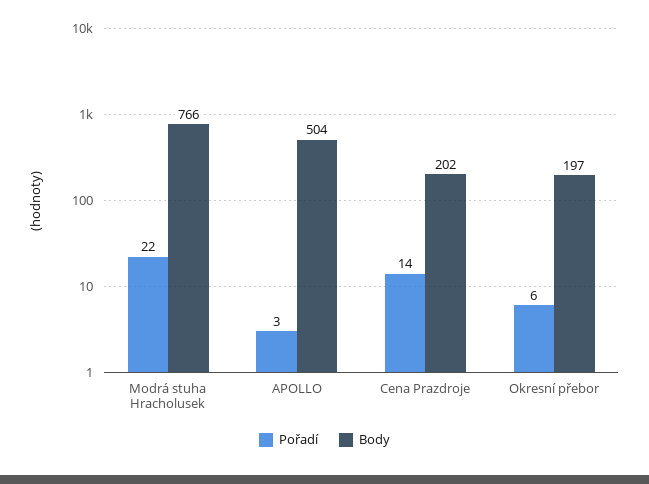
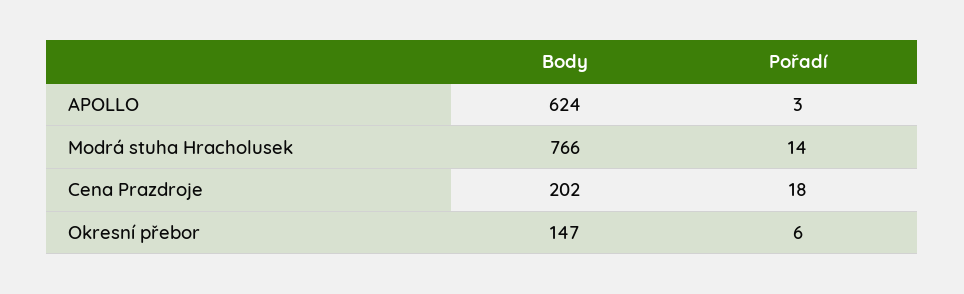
Pořadí, Modrá stuha Hracholusek: 22 -> 14
Body, APOLLO: 504 -> 624
Pořadí, Cena Prazdroje: 14 -> 18
Body, Okresní přebor: 197 -> 147

